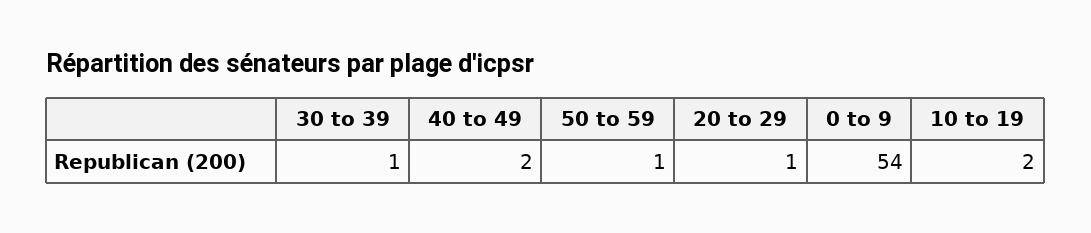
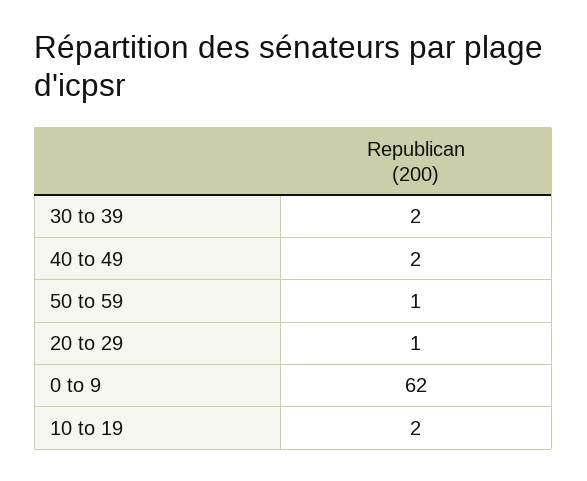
30 to 39: 1 -> 2
0 to 9: 54 -> 62

